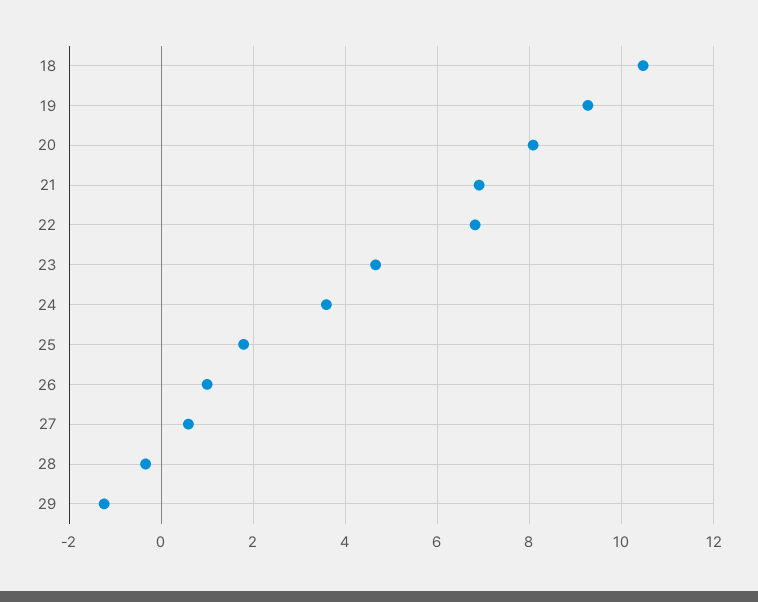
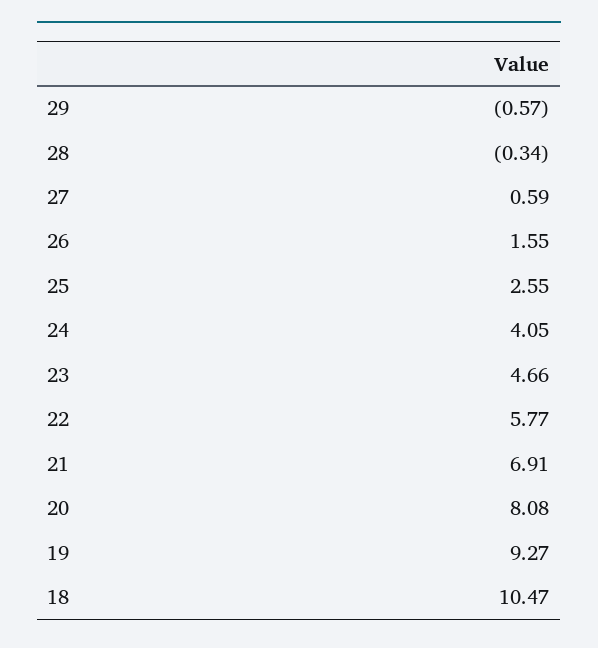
22: 6.8 -> 5.77
24: 3.6 -> 4.05
25: 1.8 -> 2.55
26: 1 -> 1.55
29: -1.2 -> -0.57

